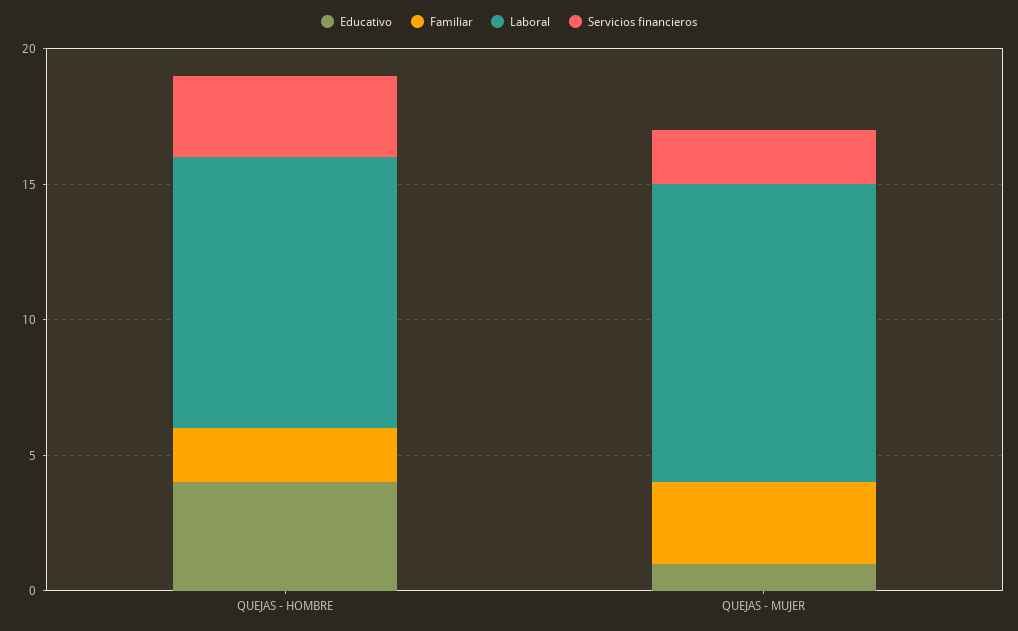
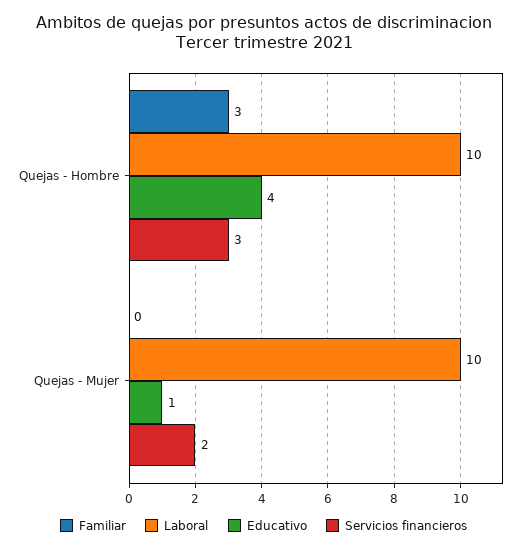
Familiar, QUEJAS - HOMBRE: 2 -> 3
Familiar, QUEJAS - MUJER: 3 -> 0
Laboral, QUEJAS - MUJER: 11 -> 10

